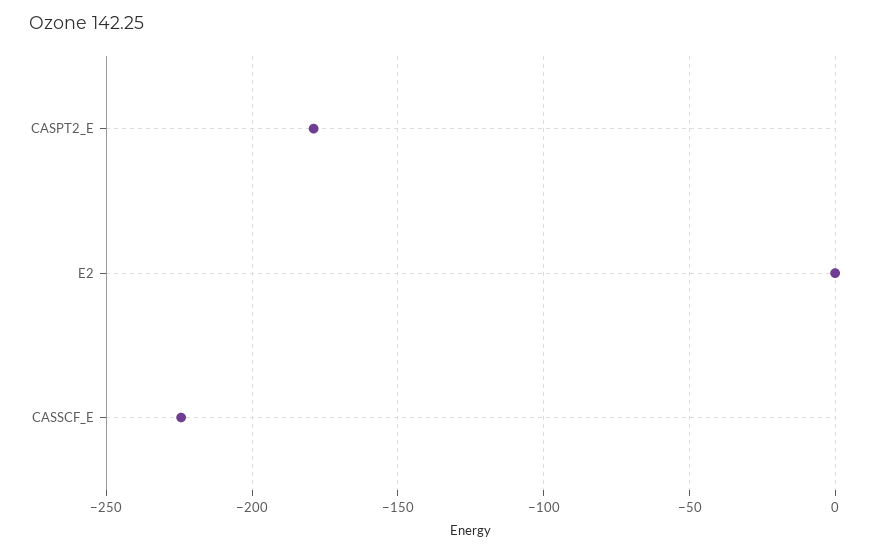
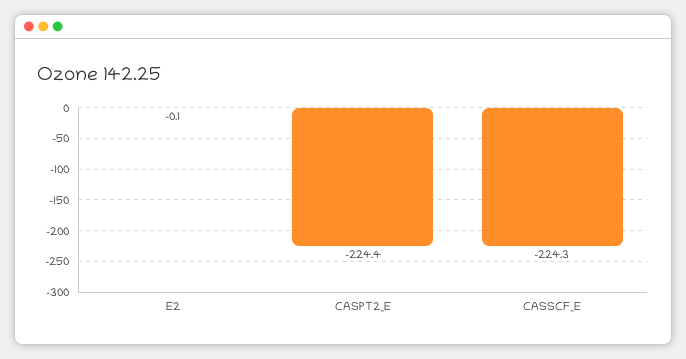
CASPT2_E: -180 -> -224.4

